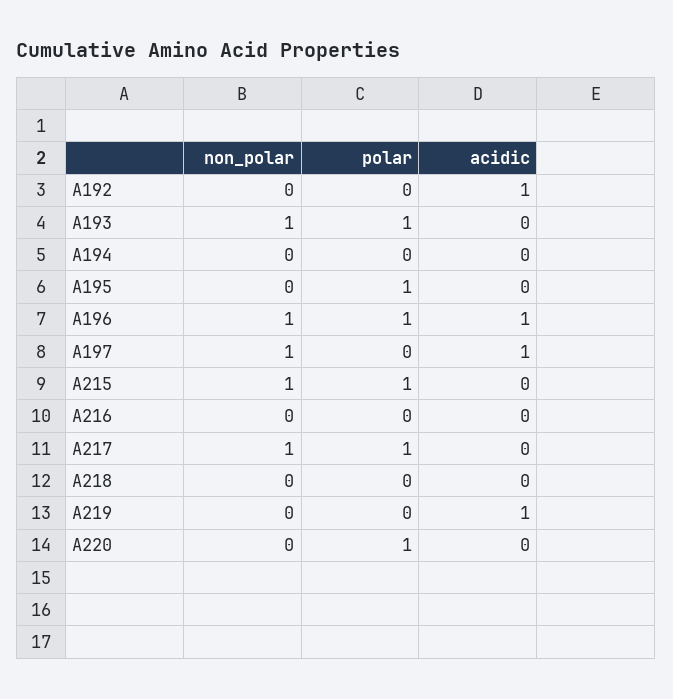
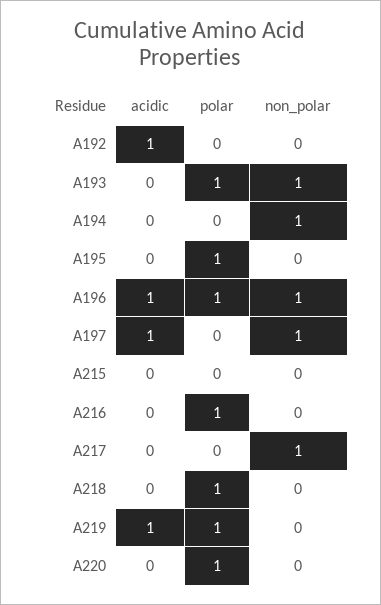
non_polar, A194: 0 -> 1
non_polar, A215: 1 -> 0
polar, A215: 1 -> 0
polar, A216: 0 -> 1
polar, A217: 1 -> 0
polar, A218: 0 -> 1
polar, A219: 0 -> 1

